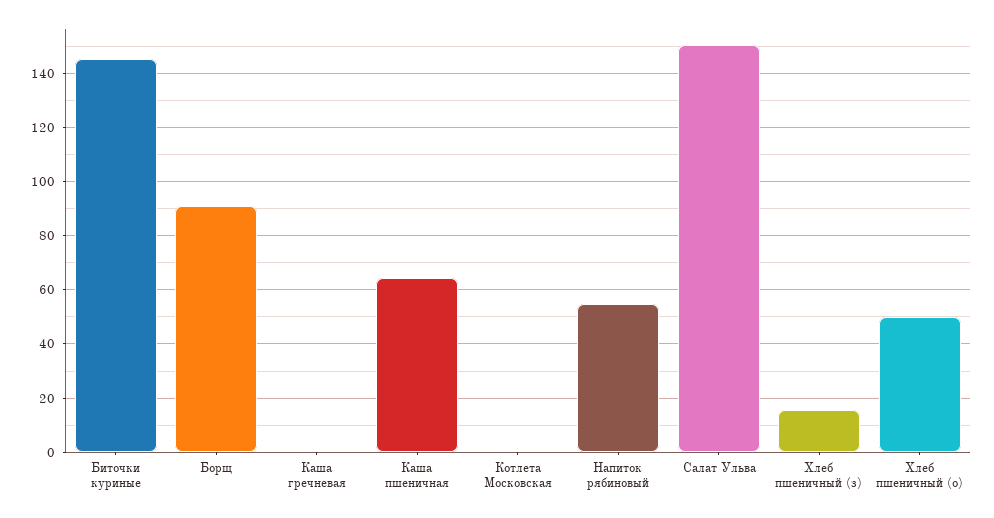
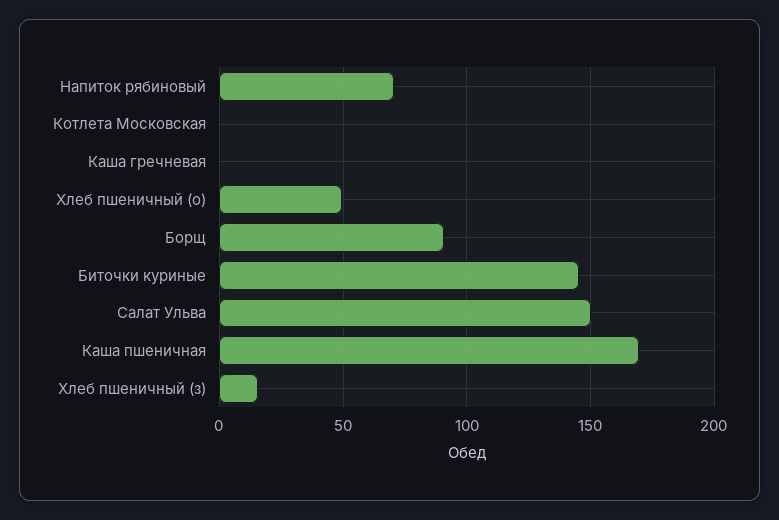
Каша пшеничная: 65 -> 170
Напиток рябиновый: 55 -> 70

